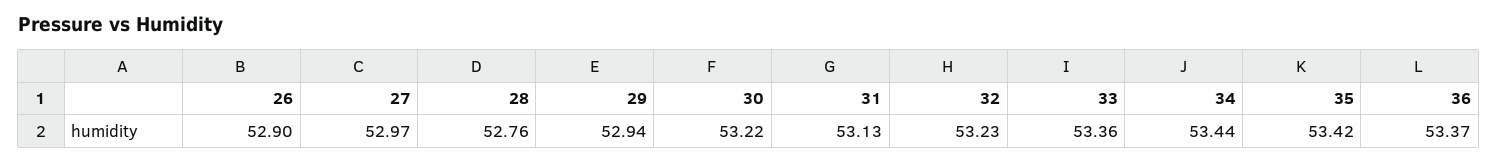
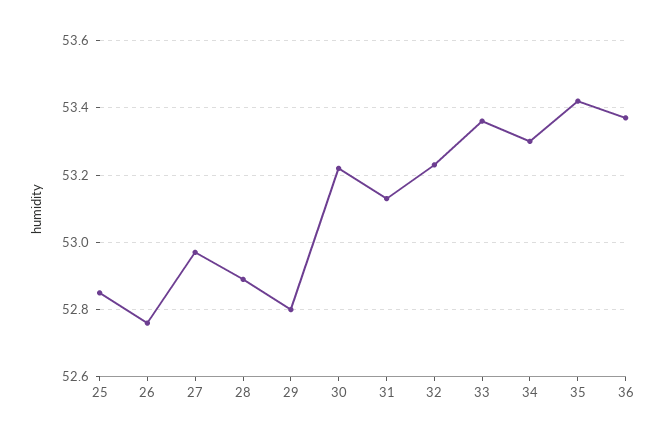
26: 52.9 -> 52.75
28: 52.76 -> 52.9
29: 52.94 -> 52.8
34: 53.44 -> 53.3
25: none -> 52.85

